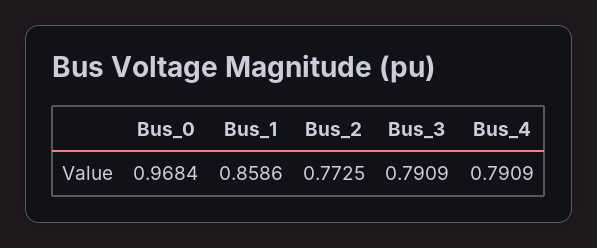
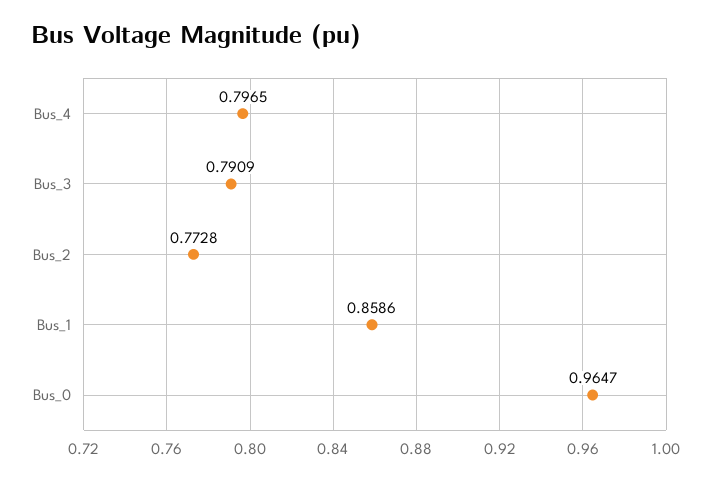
Bus_0: 0.9684 -> 0.9647
Bus_2: 0.7725 -> 0.7728
Bus_4: 0.7909 -> 0.7965

